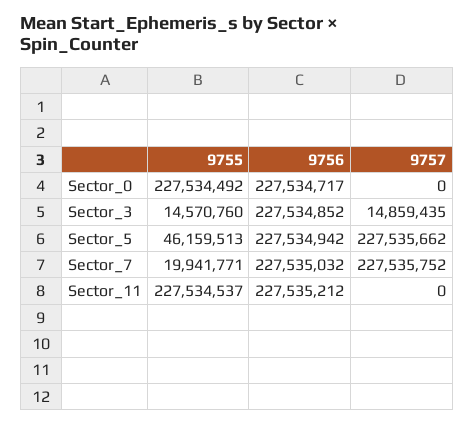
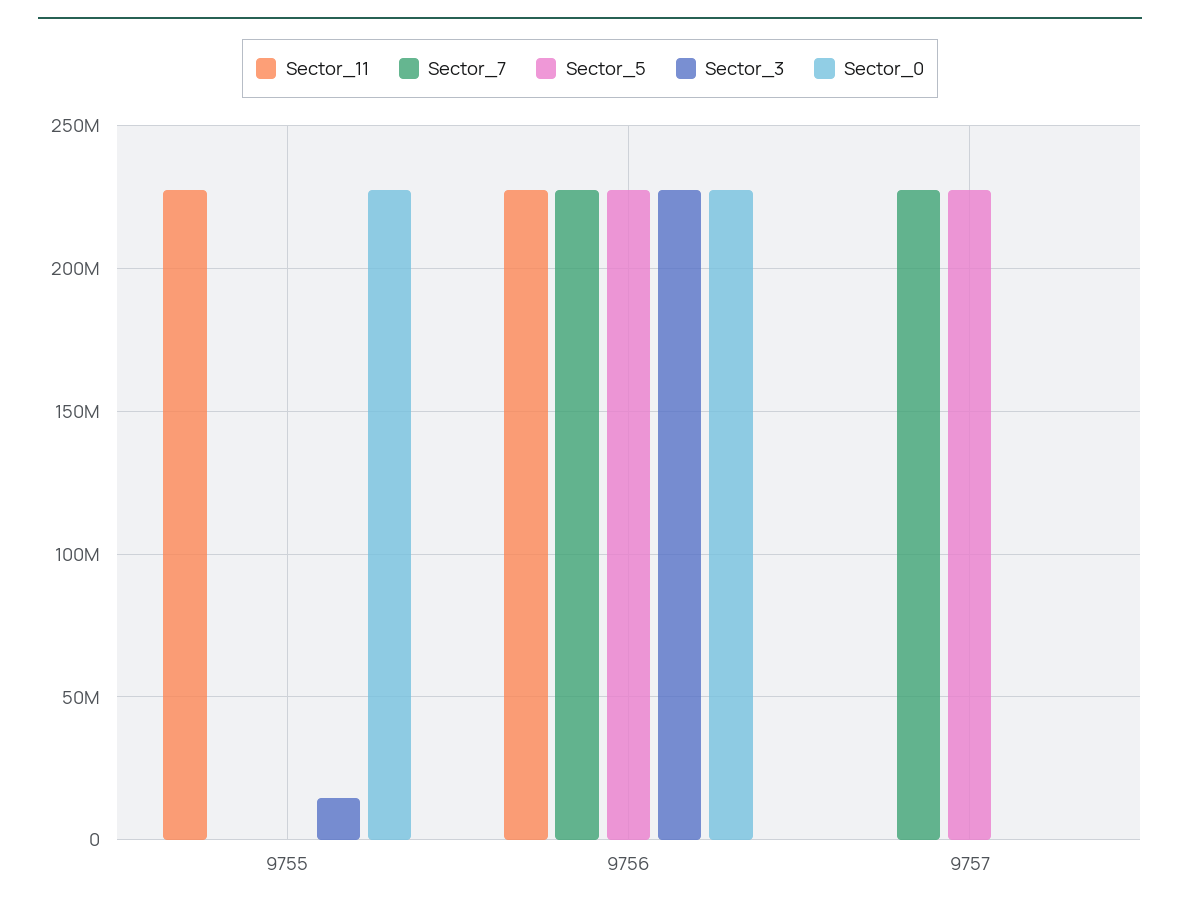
Sector_3, 9757: 14859435 -> 0
Sector_5, 9755: 46159513 -> 0
Sector_7, 9755: 19941771 -> 0

